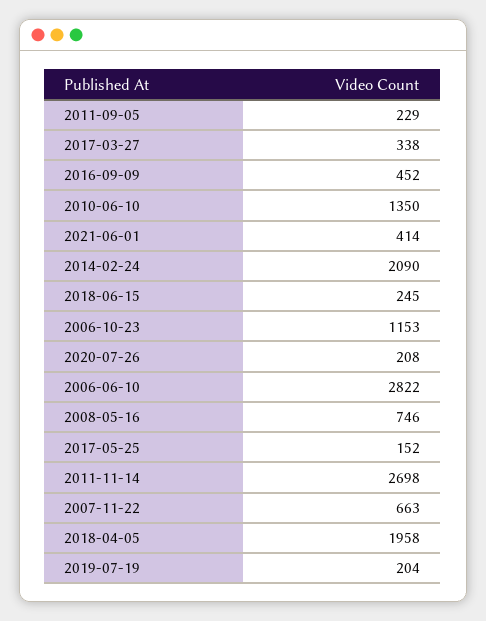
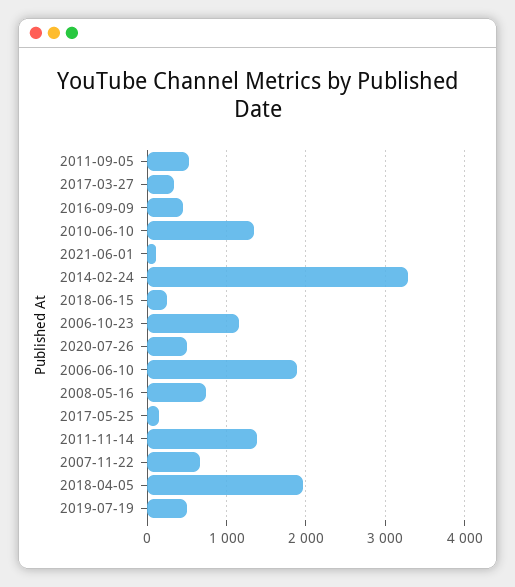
2011-09-05: 229 -> 500
2021-06-01: 414 -> 100
2014-02-24: 2090 -> 3300
2020-07-26: 208 -> 500
2006-06-10: 2822 -> 1900
2011-11-14: 2698 -> 1400
2019-07-19: 204 -> 500

